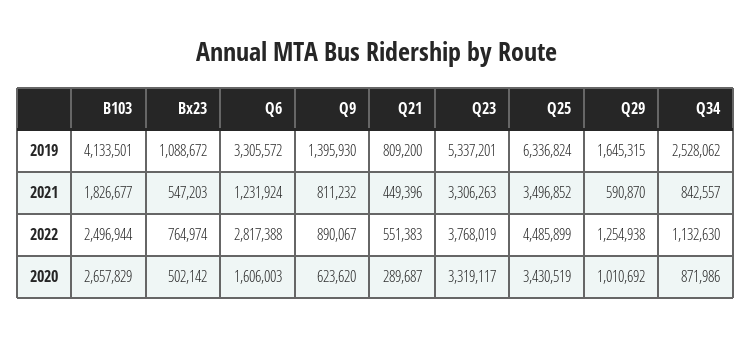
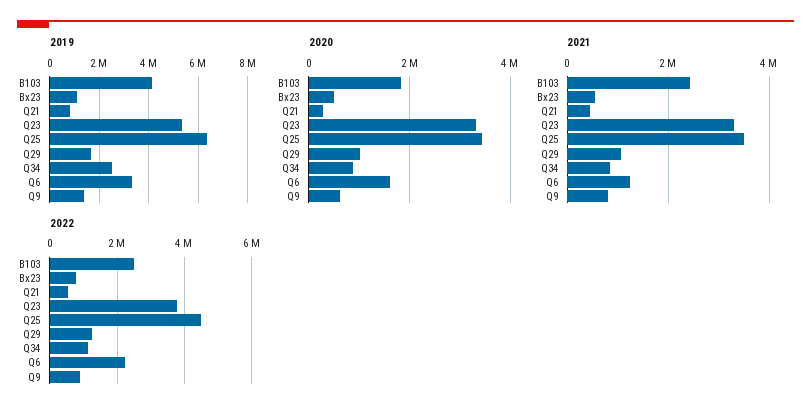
2021, B103: 1826677 -> 2400000
2021, Q29: 590870 -> 1000000
2022, Q6: 2817388 -> 2200000
2020, B103: 2657829 -> 1800000

